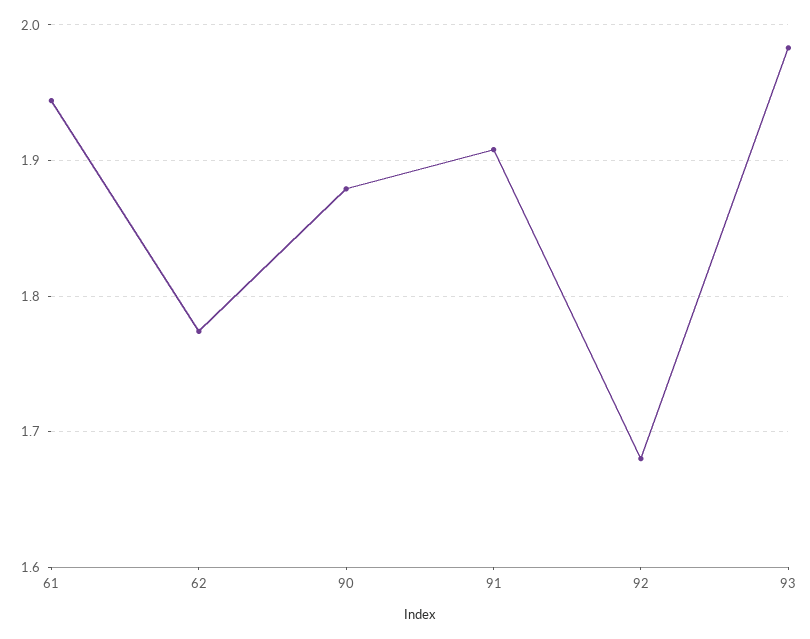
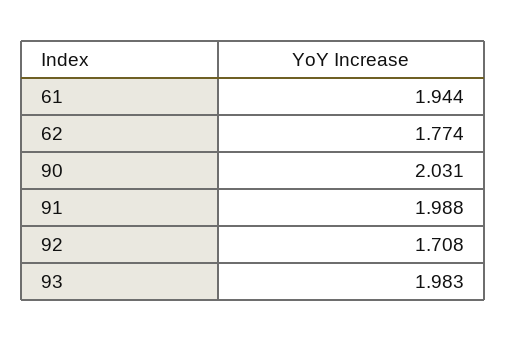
90: 1.88 -> 2.031
91: 1.91 -> 1.988
92: 1.68 -> 1.708

